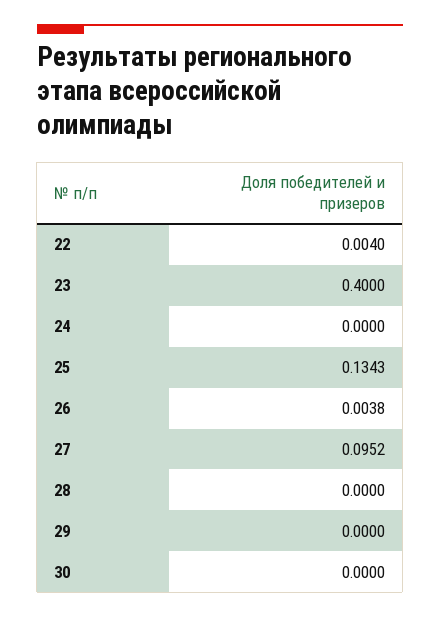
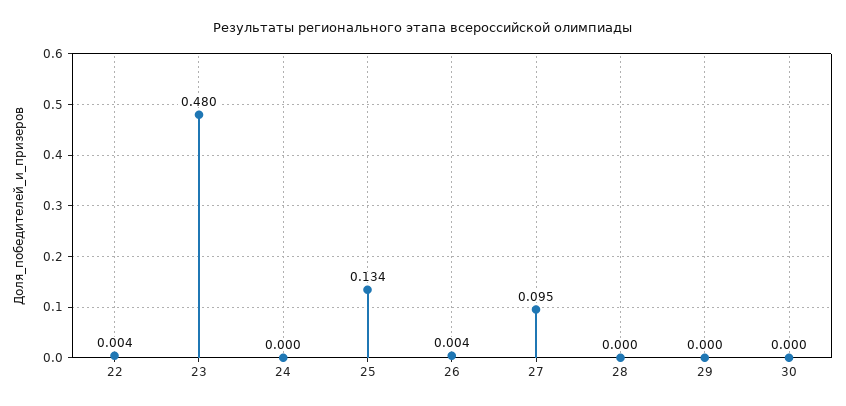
23: 0.4 -> 0.48

